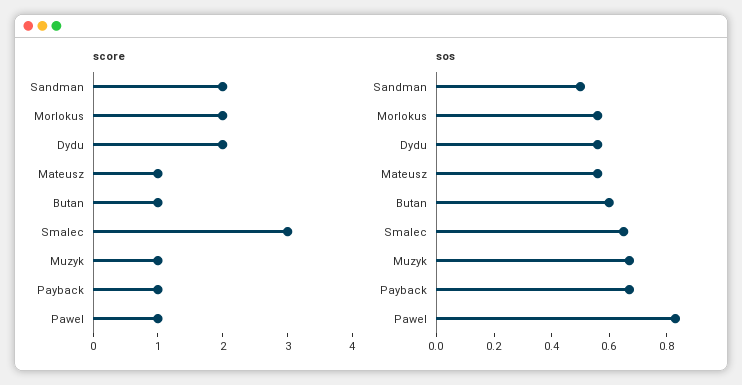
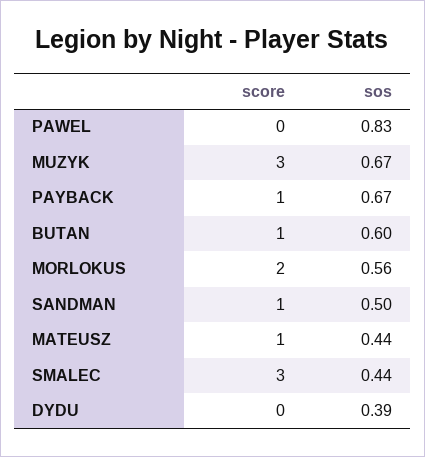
score, Sandman: 2 -> 1
score, Dydu: 2 -> 0
score, Muzyk: 1 -> 3
score, Pawel: 1 -> 0
sos, Dydu: 0.55 -> 0.39
sos, Mateusz: 0.55 -> 0.44
sos, Smalec: 0.65 -> 0.44

